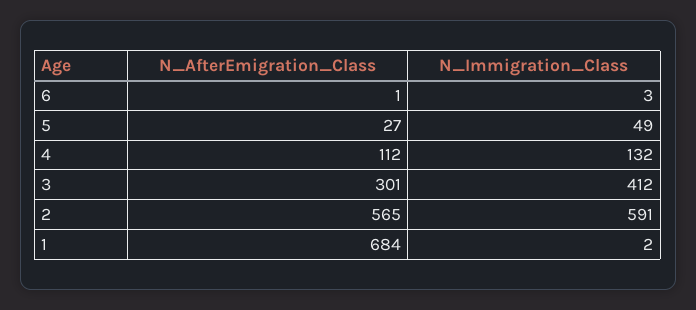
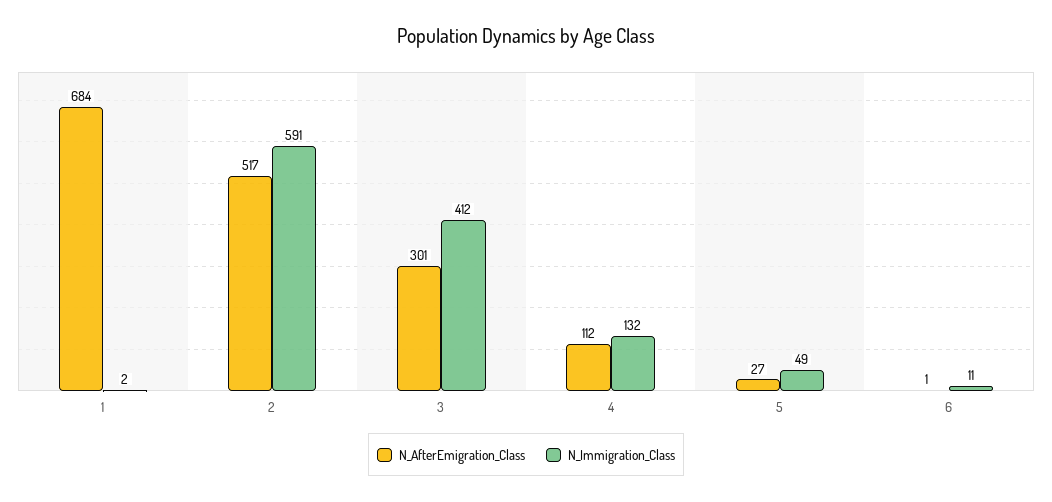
N_Immigration_Class, 6: 3 -> 11
N_AfterEmigration_Class, 2: 565 -> 517

